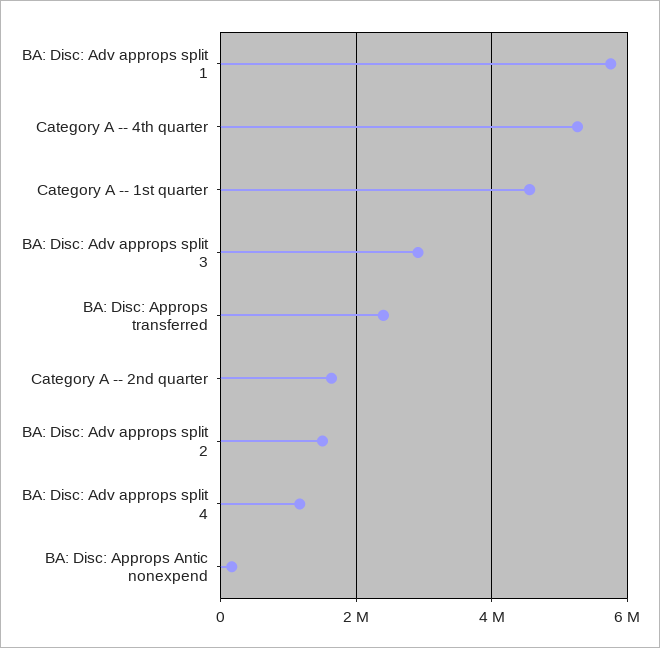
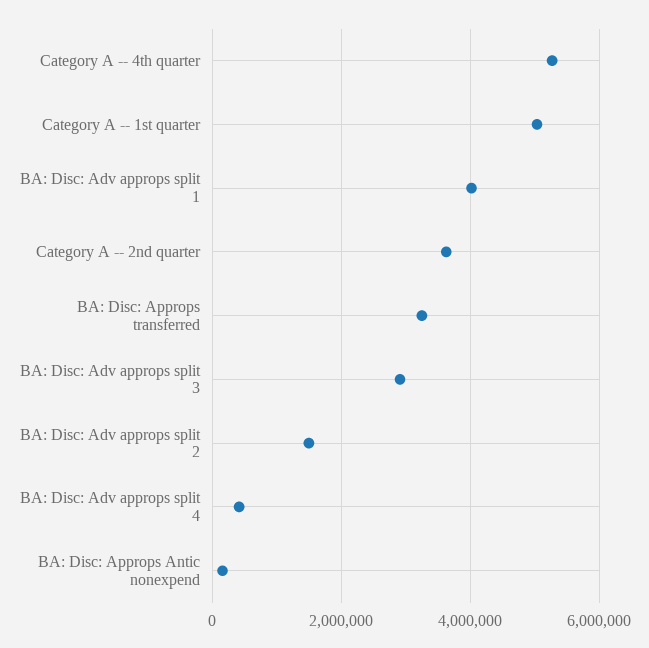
BA: Disc: Adv approps split 1: 5800000 -> 4000000
Category A -- 1st quarter: 4600000 -> 5000000
BA: Disc: Approps transferred: 2400000 -> 3200000
Category A -- 2nd quarter: 1600000 -> 3600000
BA: Disc: Adv approps split 4: 1200000 -> 400000

